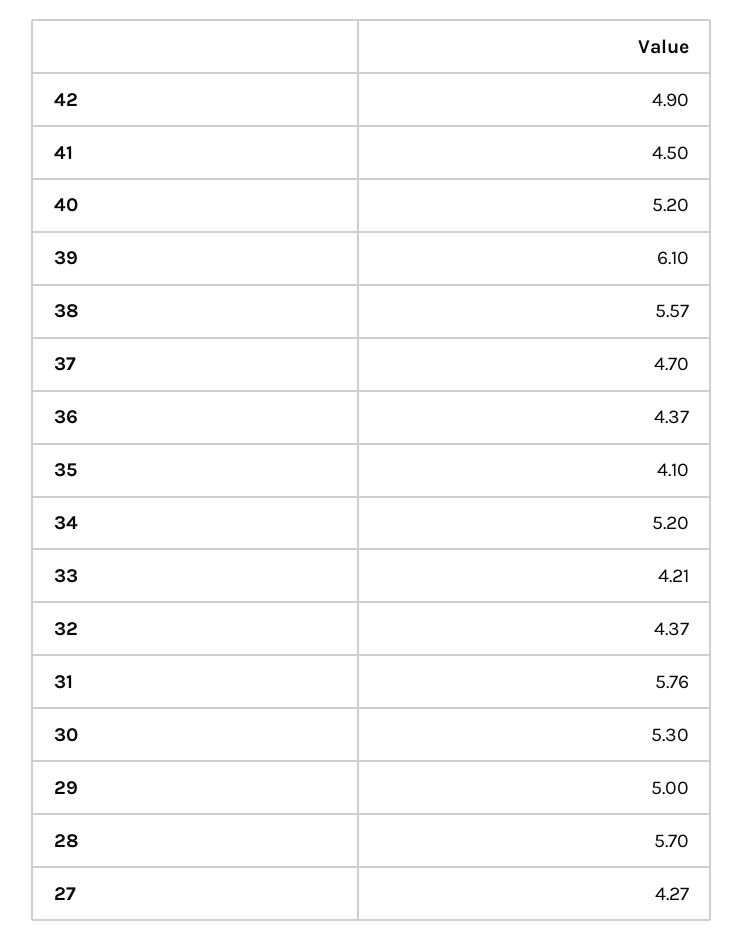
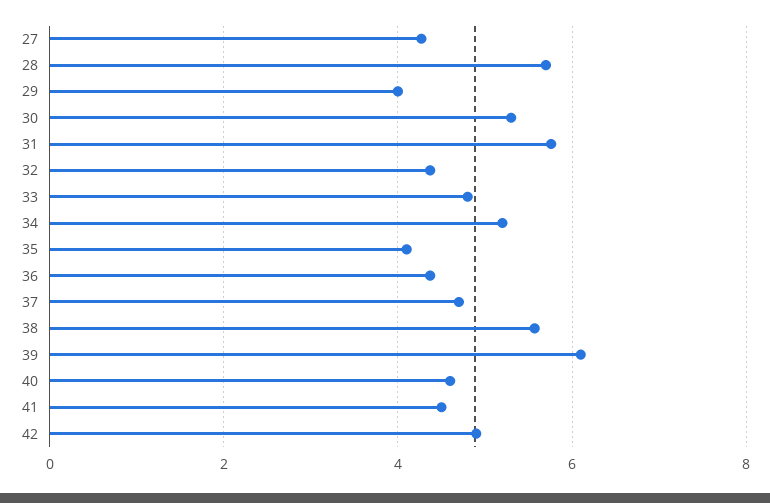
40: 5.2 -> 4.6
33: 4.21 -> 4.8
29: 5 -> 4

